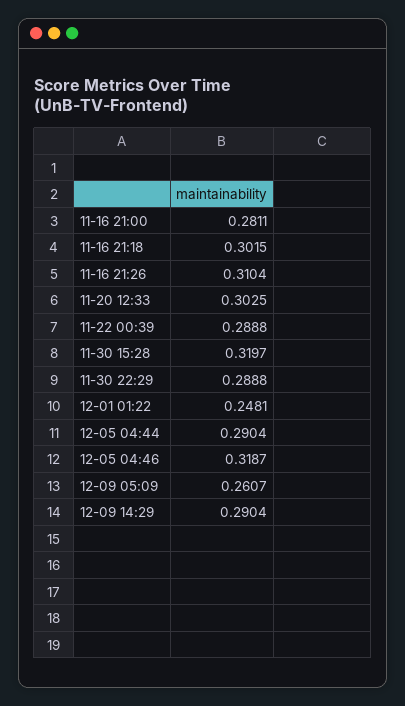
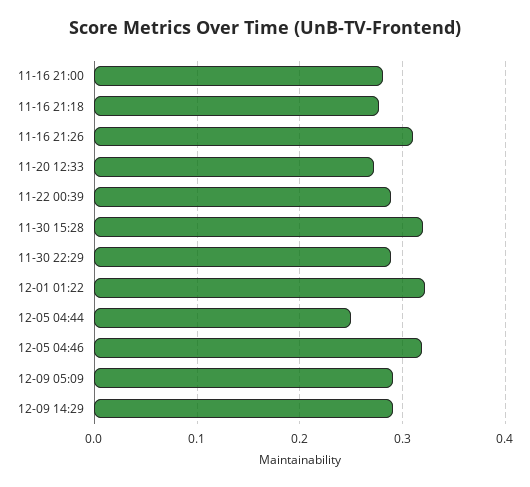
11-16 21:18: 0.3015 -> 0.28
11-20 12:33: 0.3025 -> 0.27
12-01 01:22: 0.2481 -> 0.32
12-05 04:44: 0.2904 -> 0.25
12-09 05:09: 0.2607 -> 0.29

